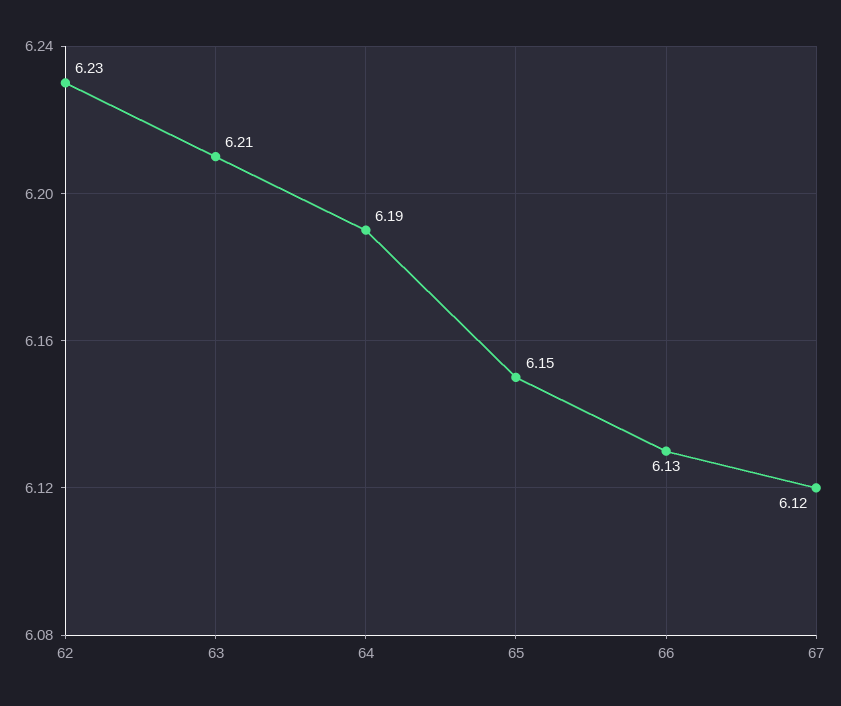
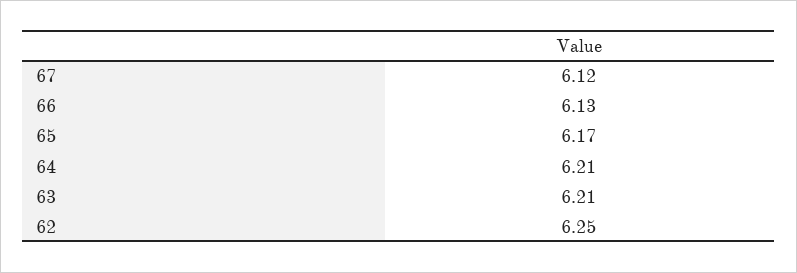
62: 6.23 -> 6.25
64: 6.19 -> 6.21
65: 6.15 -> 6.17

